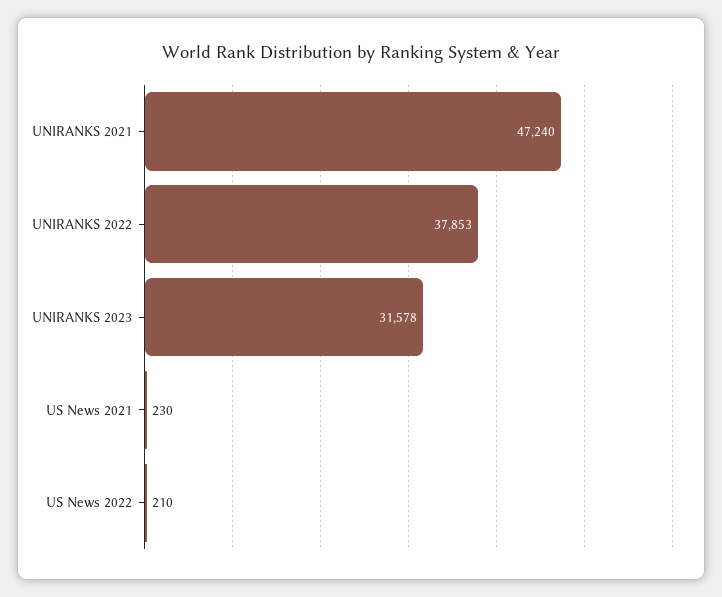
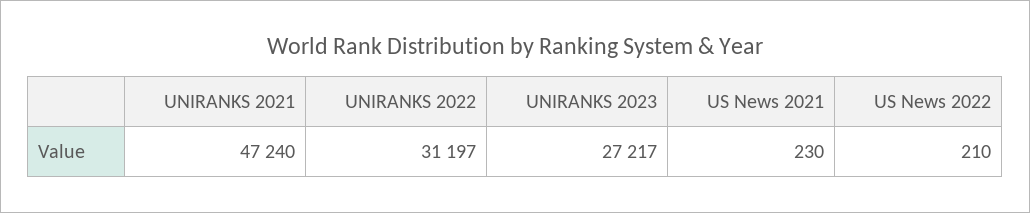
UNIRANKS 2022: 37853 -> 31197
UNIRANKS 2023: 31578 -> 27217

